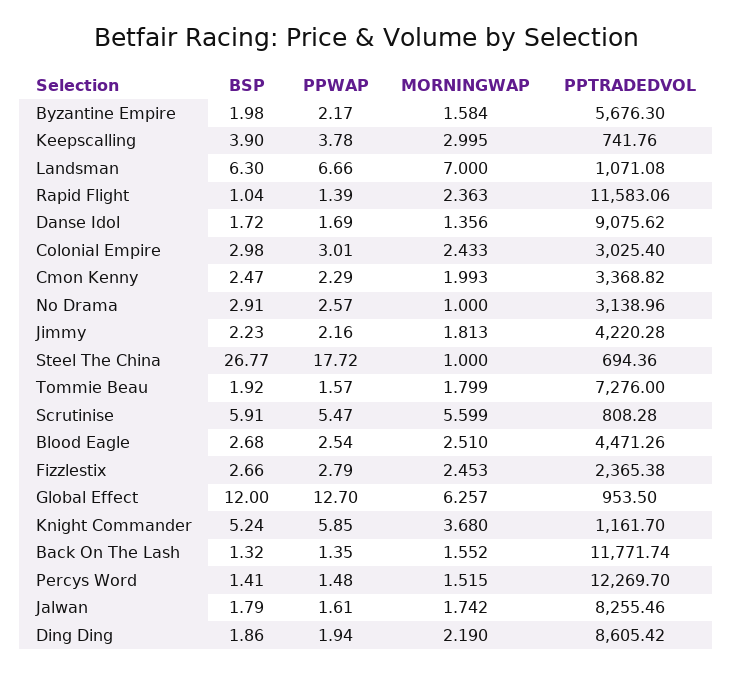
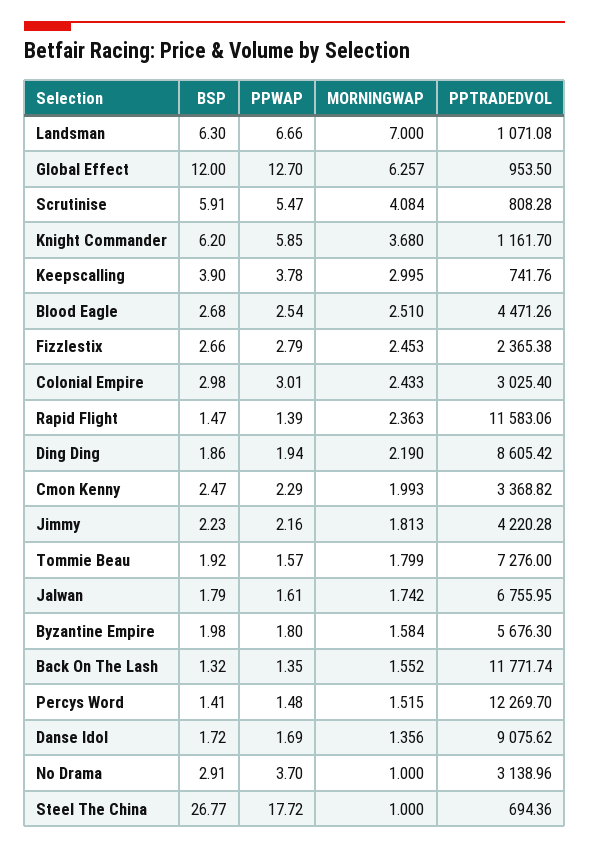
PPWAP, Byzantine Empire: 2.17 -> 1.8
BSP, Rapid Flight: 1.04 -> 1.47
PPWAP, No Drama: 2.57 -> 3.7
MORNINGWAP, Scrutinise: 5.599 -> 4.084
BSP, Knight Commander: 5.24 -> 6.2
PPTRADEDVOL, Jalwan: 8255.46 -> 6755.95

